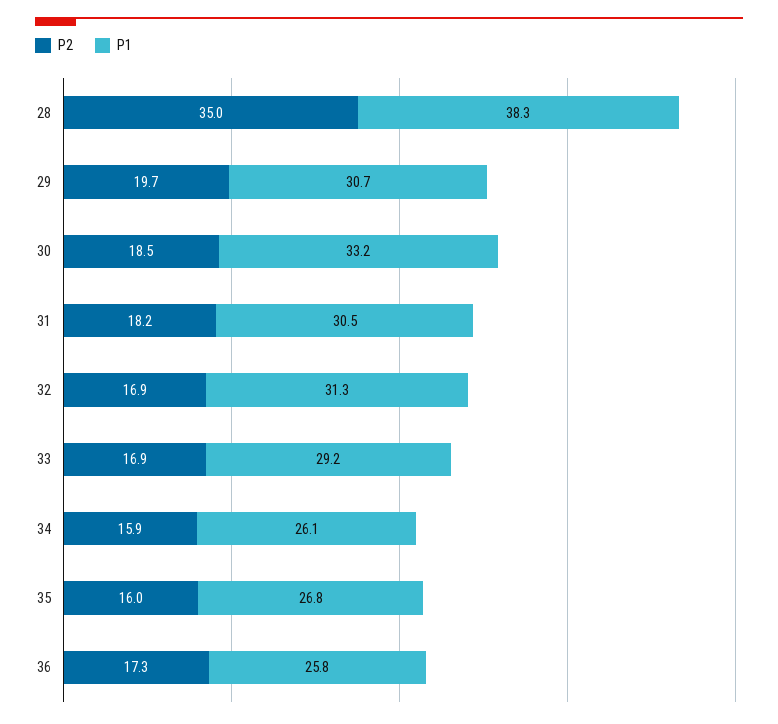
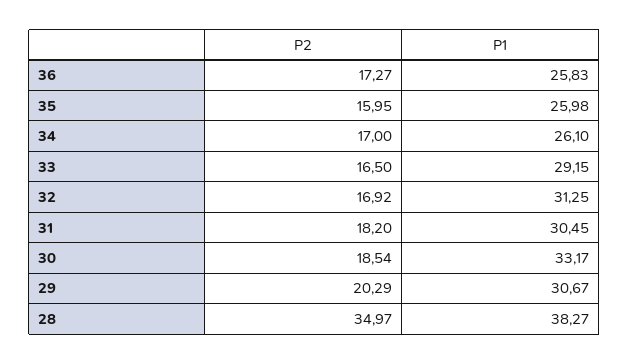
P2, 29: 19.7 -> 20.29
P2, 33: 16.9 -> 16.5
P2, 34: 15.9 -> 17
P1, 35: 26.8 -> 25.98

